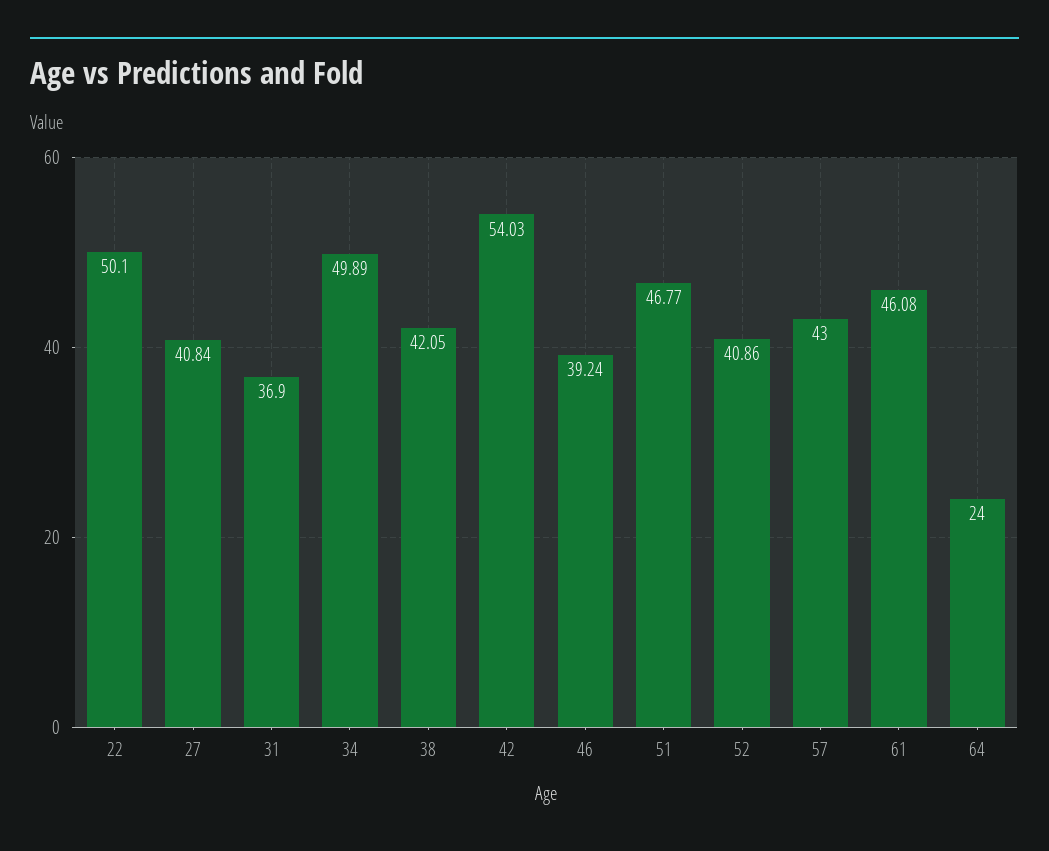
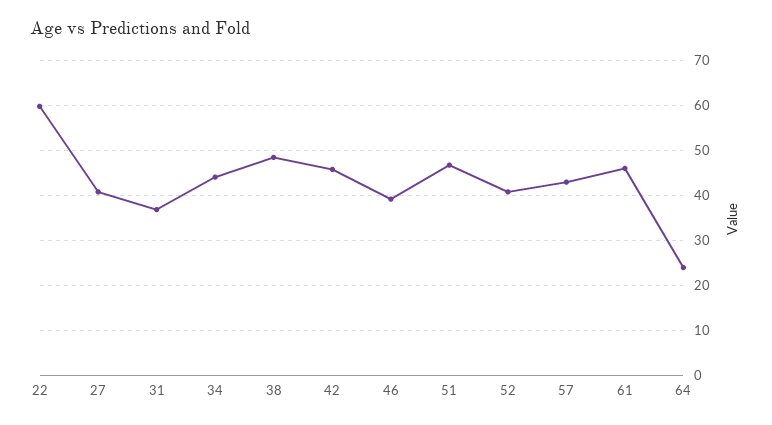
22: 50.1 -> 60
34: 49.89 -> 44
38: 42.05 -> 48
42: 54.03 -> 46

